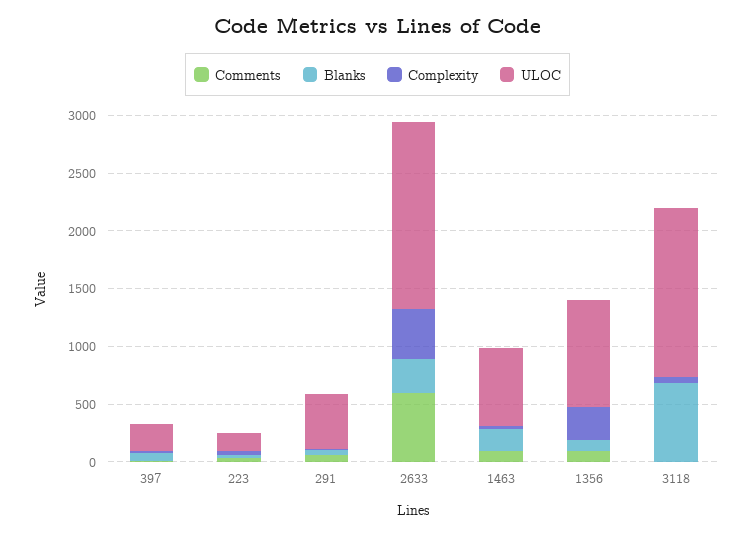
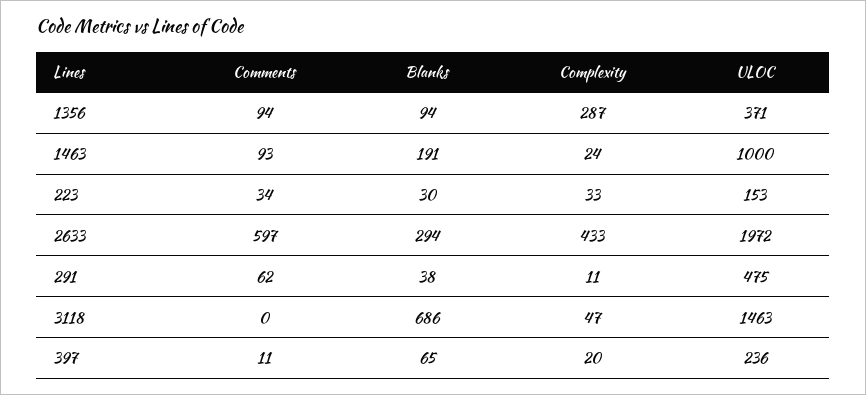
ULOC, 2633: 1600 -> 1972
ULOC, 1463: 700 -> 1000
ULOC, 1356: 900 -> 371

